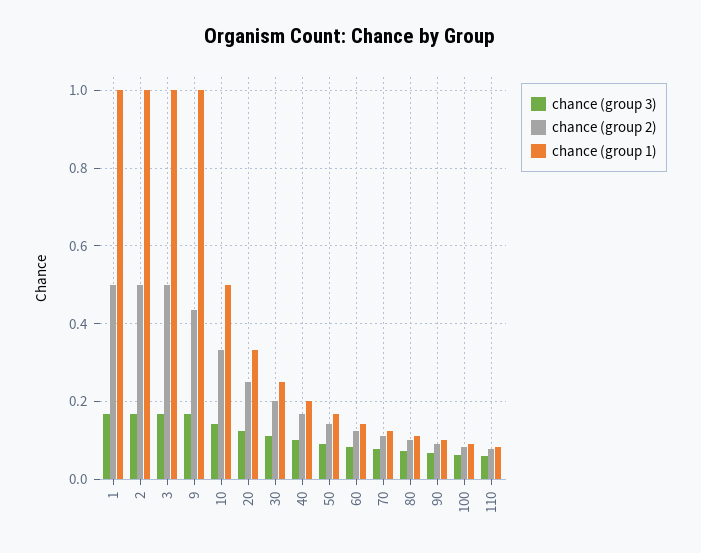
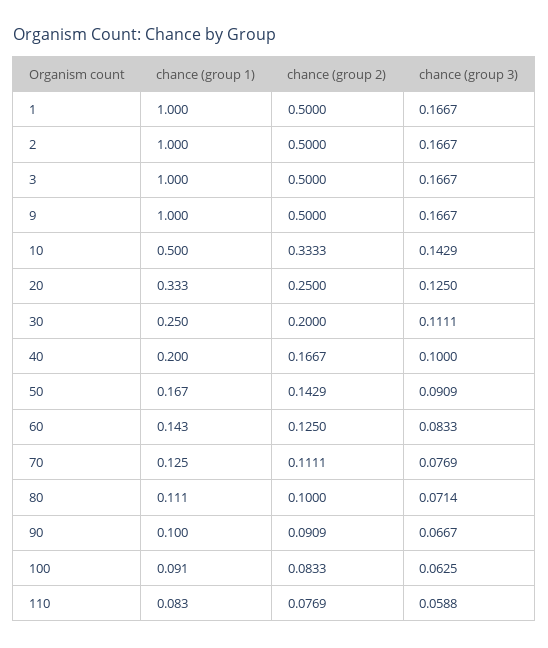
chance (group 2), 9: 0.44 -> 0.5

